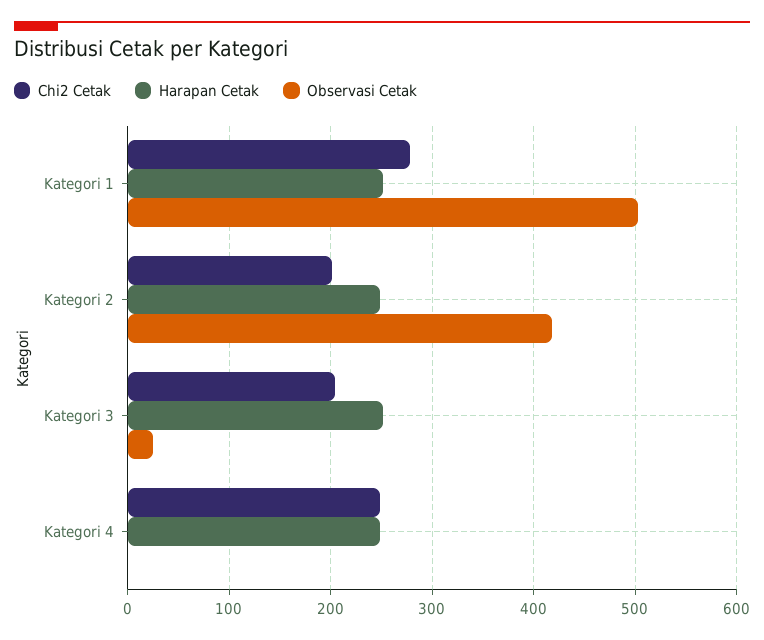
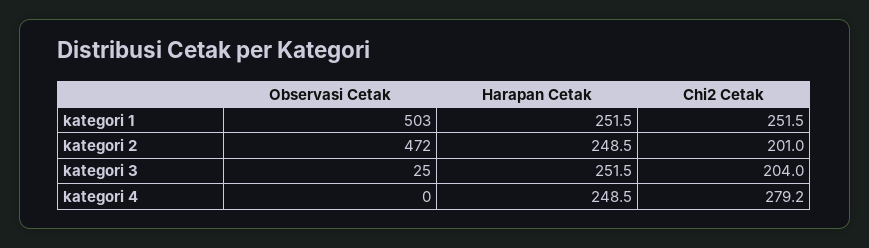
Chi2 Cetak, Kategori 1: 280 -> 251.5
Observasi Cetak, Kategori 2: 420 -> 472
Chi2 Cetak, Kategori 4: 250 -> 279.2

